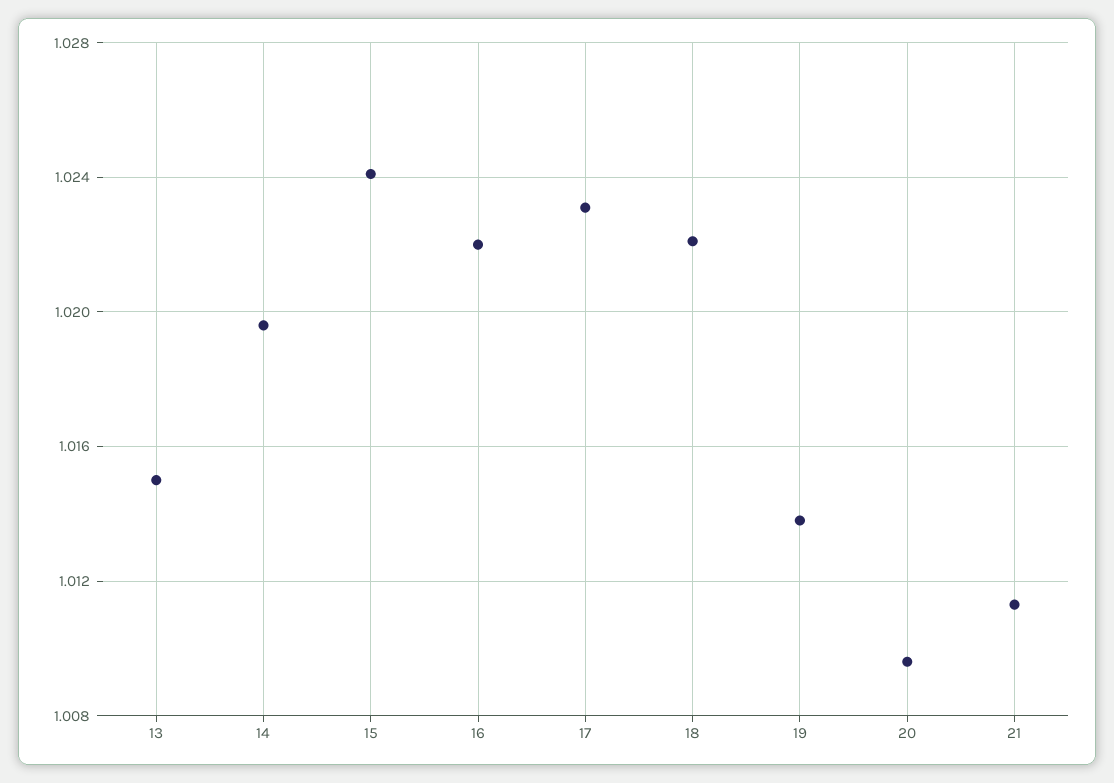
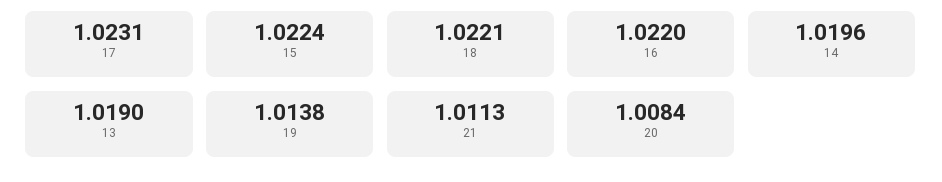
13: 1.015 -> 1.019
15: 1.024 -> 1.0224
20: 1.0095 -> 1.0084

